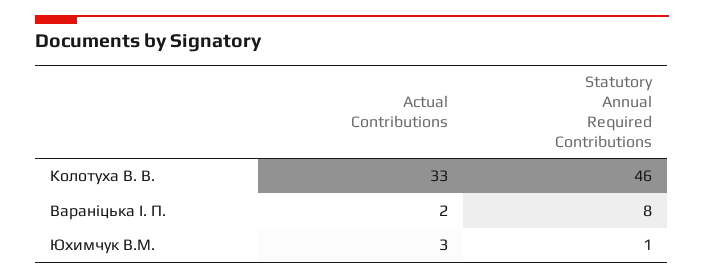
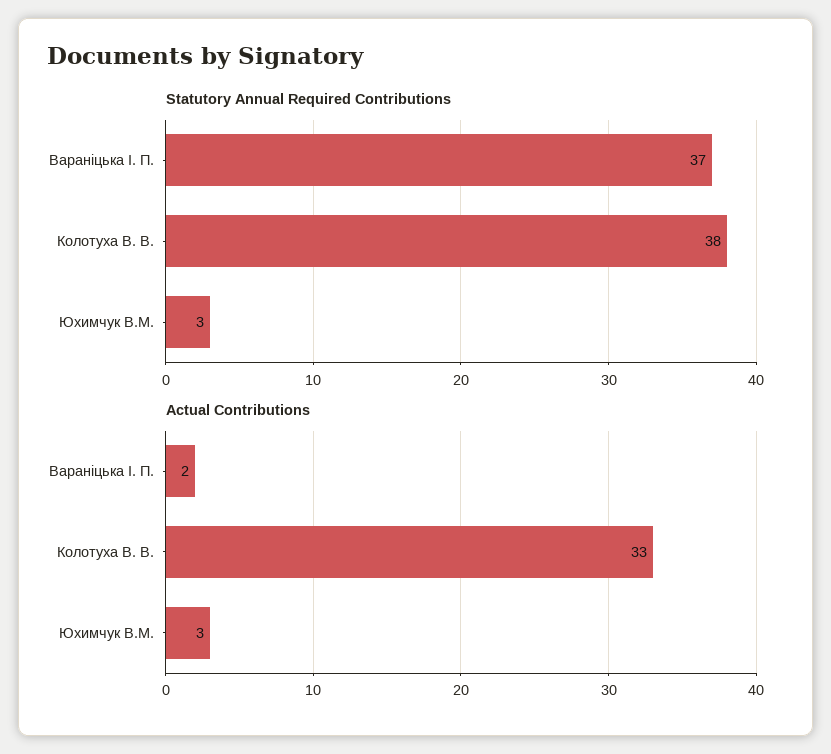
Statutory Annual Required Contributions, Колотуха В. В.: 46 -> 38
Statutory Annual Required Contributions, Вараніцька І. П.: 8 -> 37
Statutory Annual Required Contributions, Юхимчук В.М.: 1 -> 3

